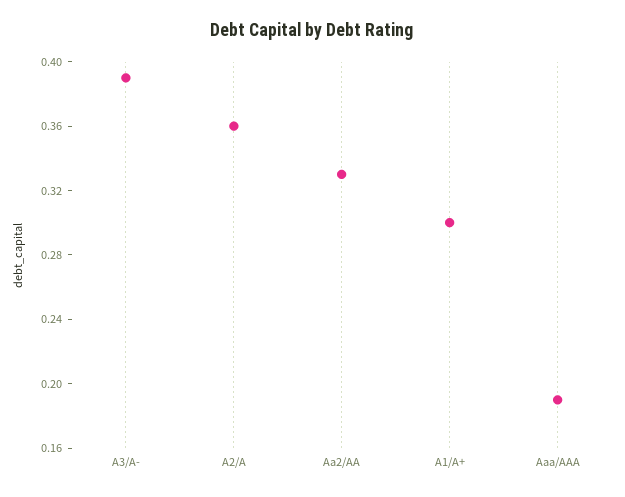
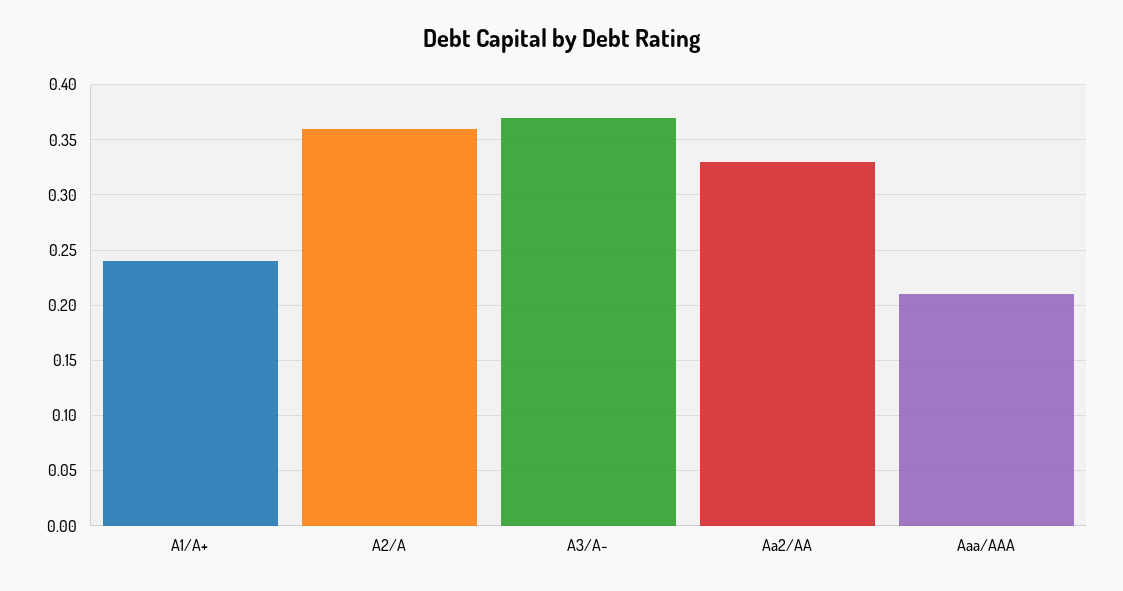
A3/A-: 0.39 -> 0.37
A1/A+: 0.3 -> 0.24
Aaa/AAA: 0.19 -> 0.21

